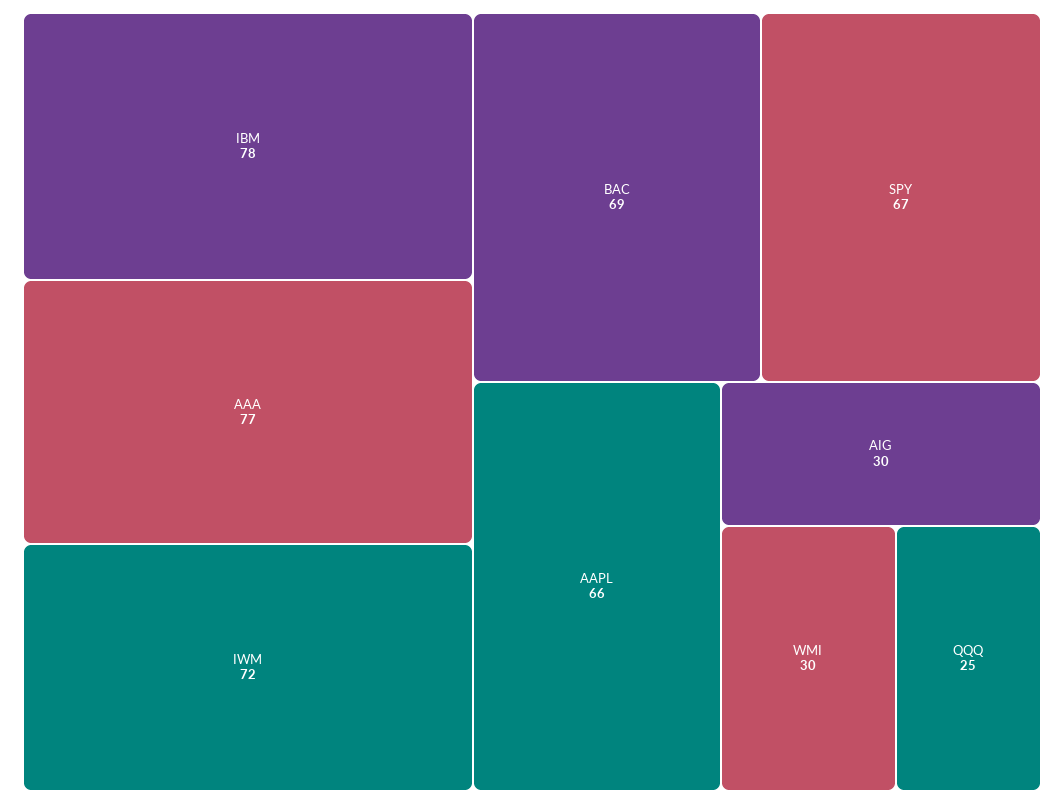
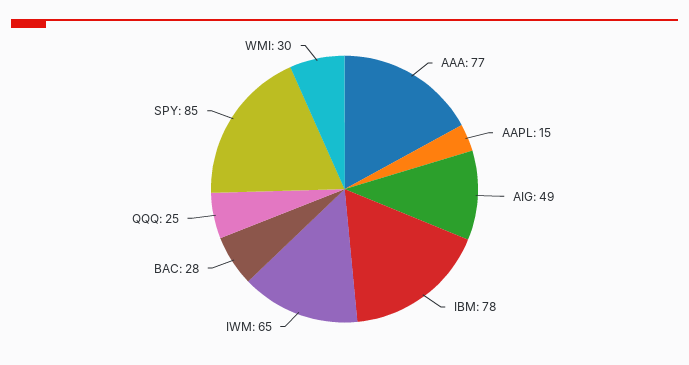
IWM: 72 -> 65
BAC: 69 -> 28
SPY: 67 -> 85
AAPL: 66 -> 15
AIG: 30 -> 49

